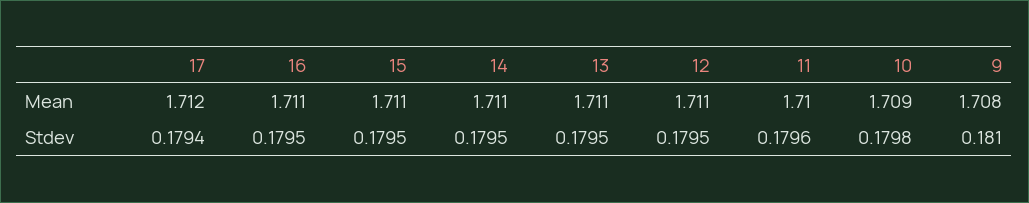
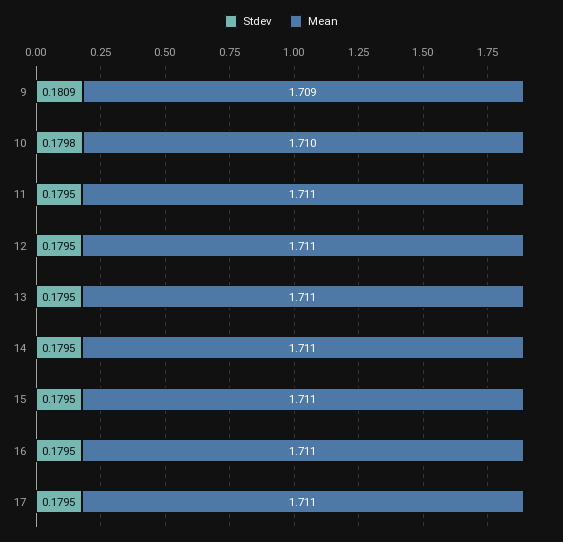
Mean, 17: 1.712 -> 1.711
Mean, 11: 1.71 -> 1.711
Mean, 10: 1.709 -> 1.71
Mean, 9: 1.708 -> 1.709
Stdev, 17: 0.1794 -> 0.1795
Stdev, 11: 0.1796 -> 0.1795
Stdev, 9: 0.181 -> 0.1809

